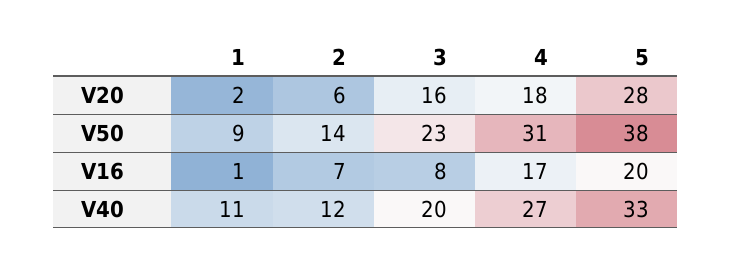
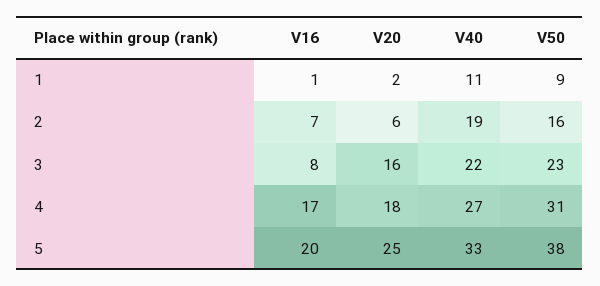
5, V20: 28 -> 25
2, V50: 14 -> 16
2, V40: 12 -> 19
3, V40: 20 -> 22

